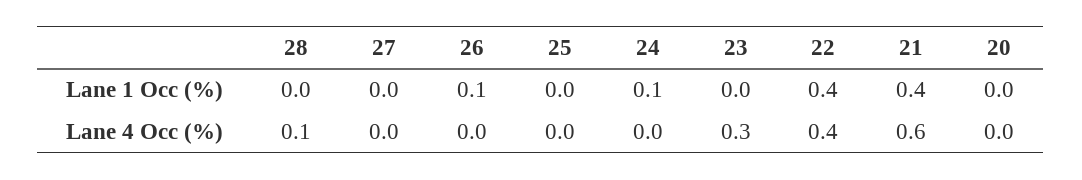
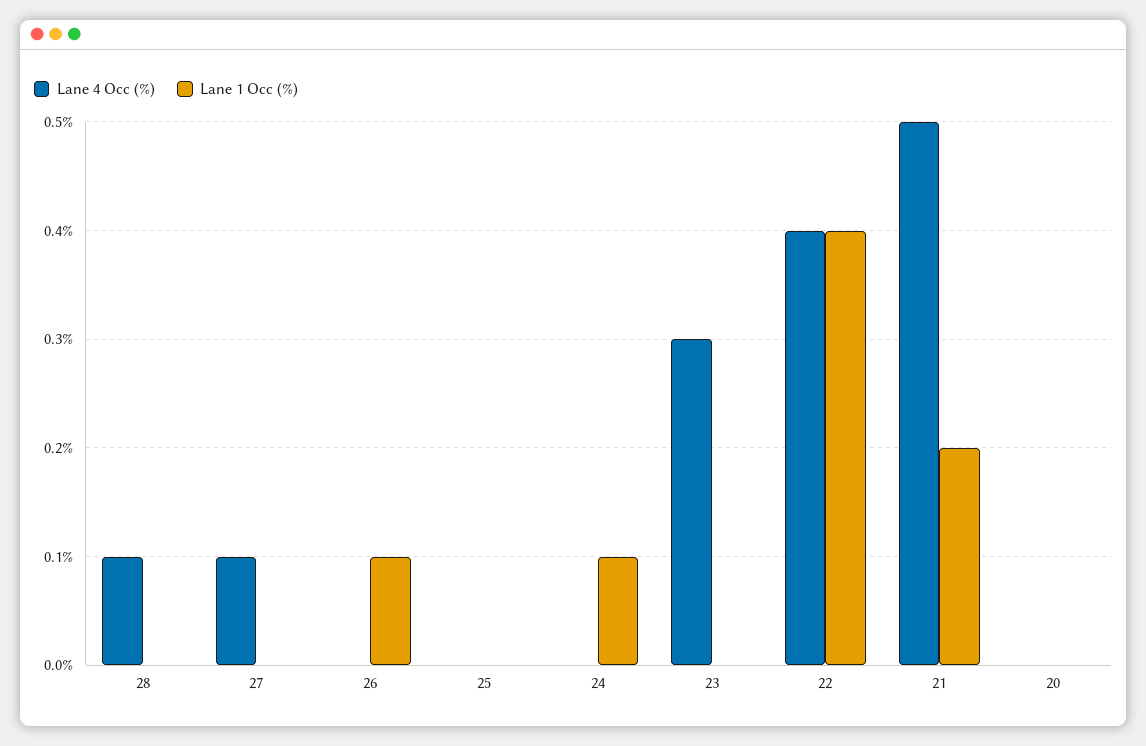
Lane 1 Occ (%), 21: 0.4 -> 0.2
Lane 4 Occ (%), 27: 0 -> 0.1
Lane 4 Occ (%), 21: 0.6 -> 0.5

